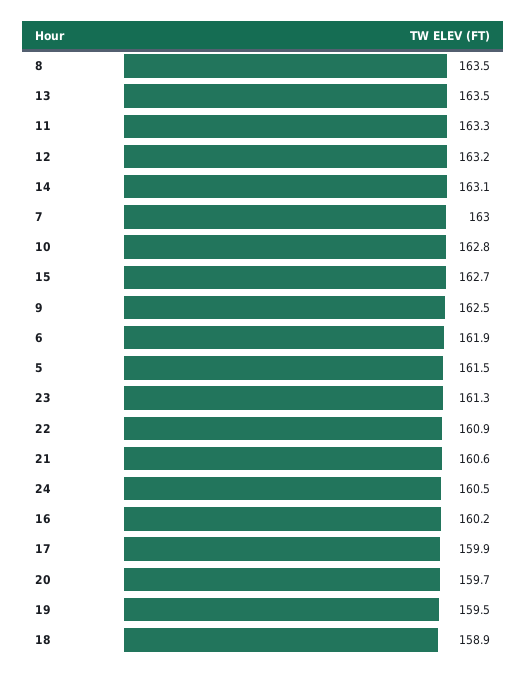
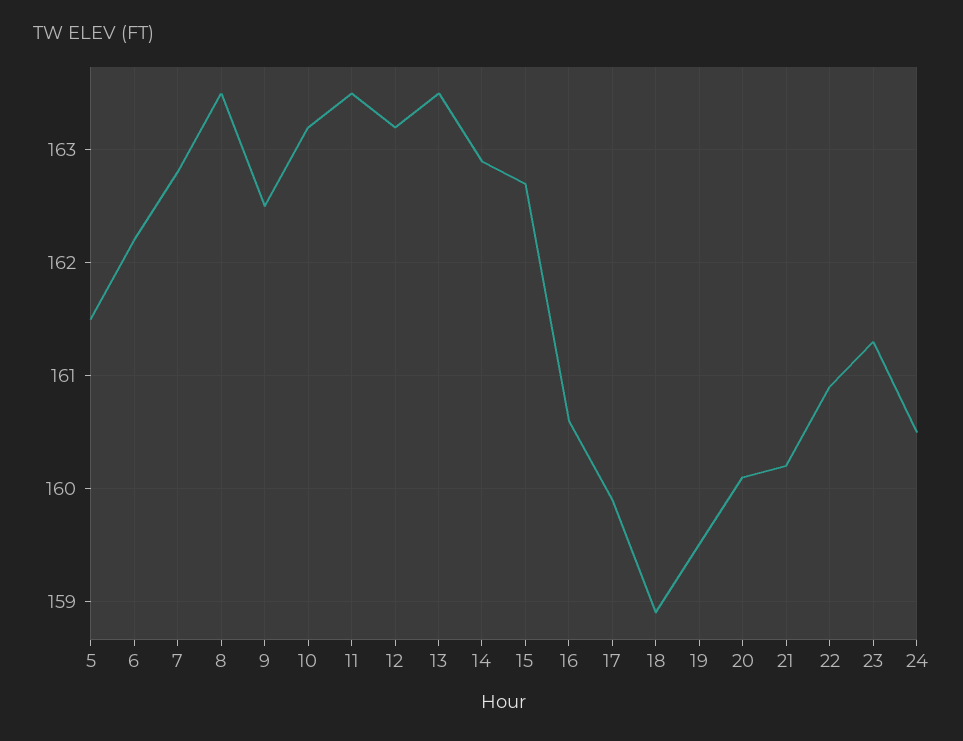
11: 163.3 -> 163.5
14: 163.1 -> 162.9
7: 163 -> 162.8
10: 162.8 -> 163.2
6: 161.9 -> 162.2
21: 160.6 -> 160.2
16: 160.2 -> 160.6
20: 159.7 -> 160.1

